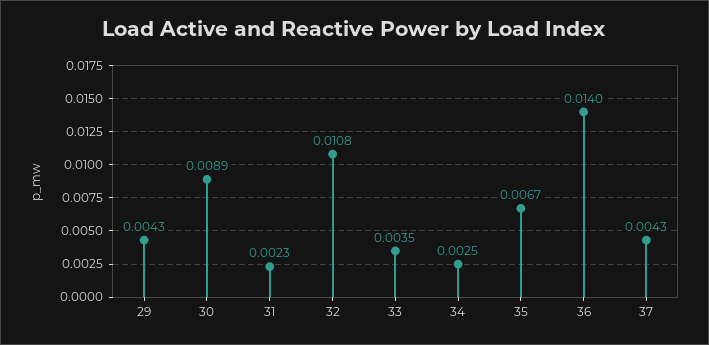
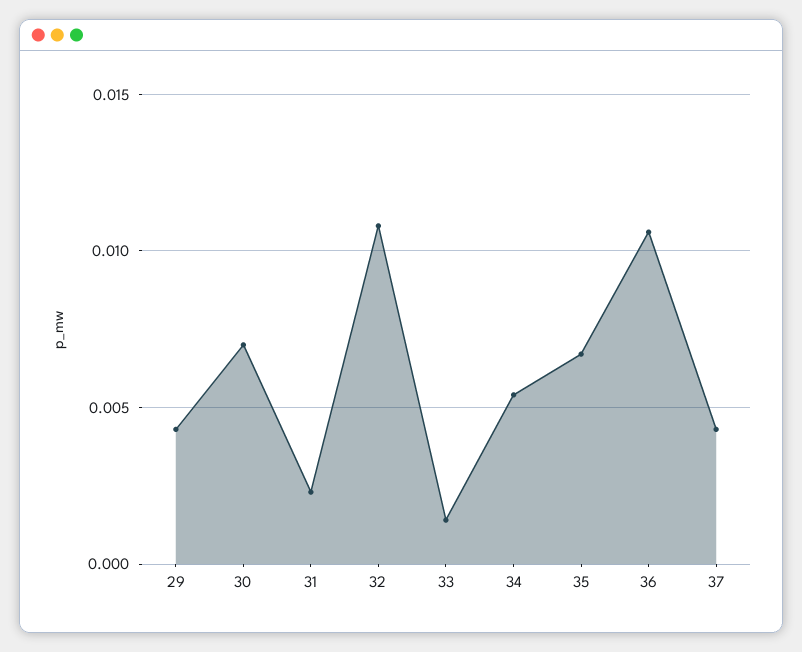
30: 0.0089 -> 0.007
33: 0.0035 -> 0.0015
34: 0.0025 -> 0.0055
36: 0.014 -> 0.0105

